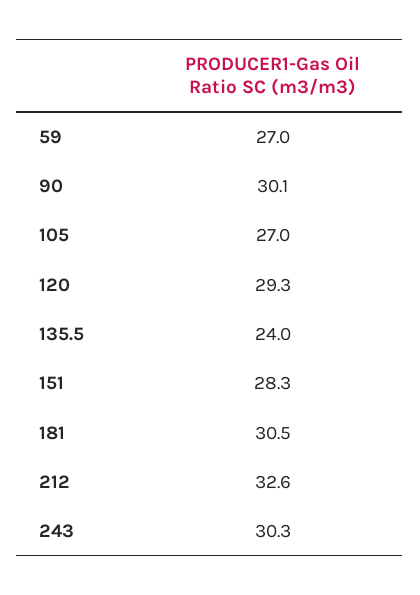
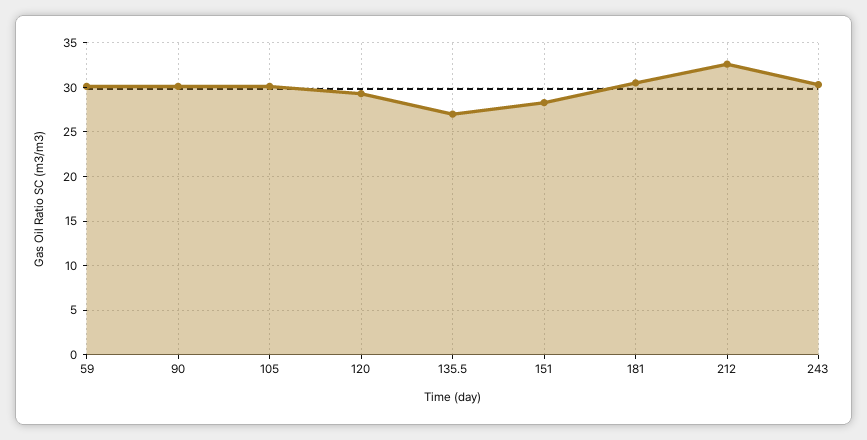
59: 27 -> 30
105: 27 -> 30
135.5: 24 -> 27

